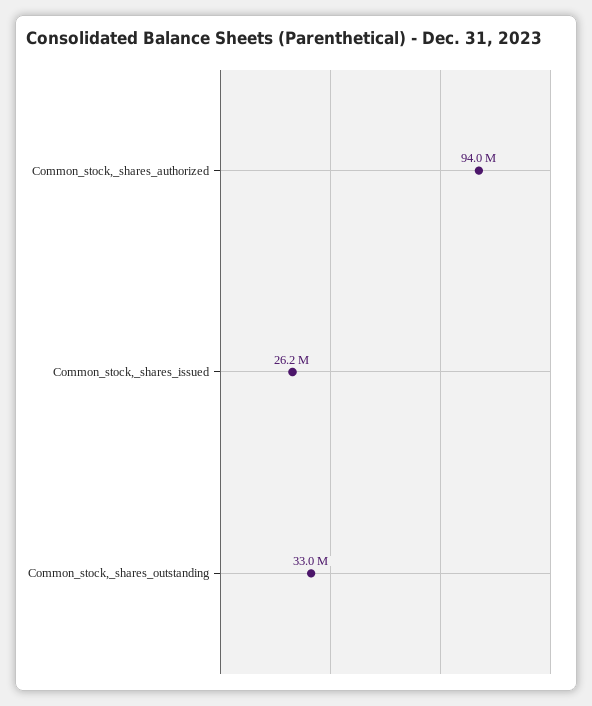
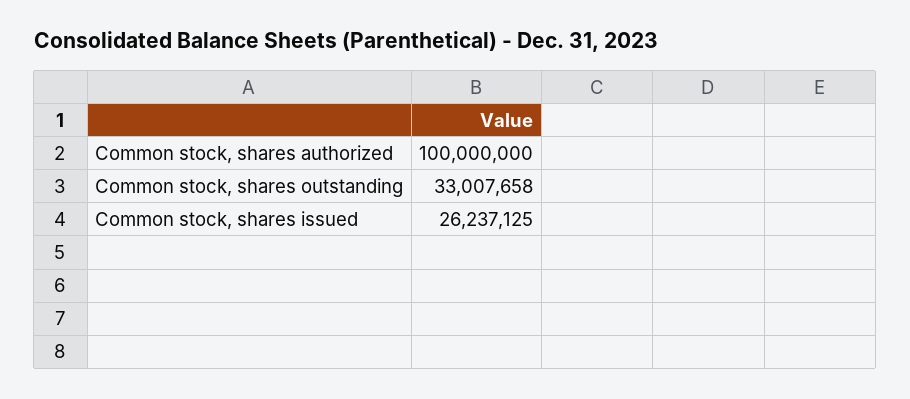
Common_stock,_shares_authorized: 94000000 -> 100000000

